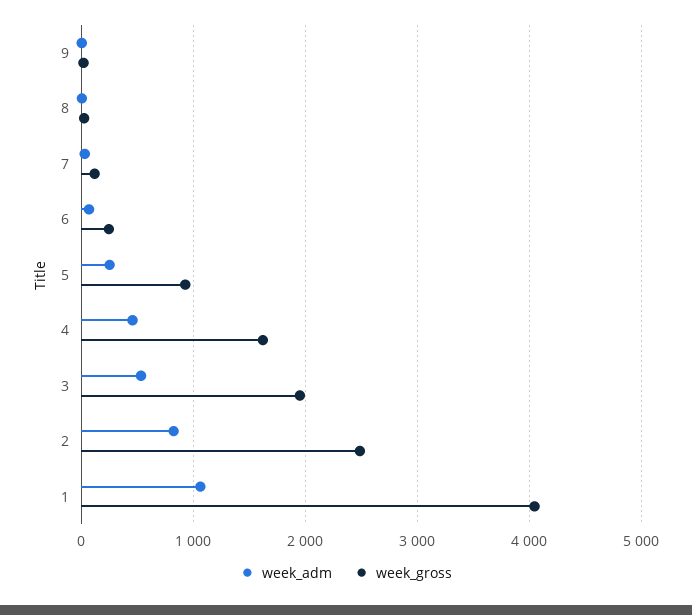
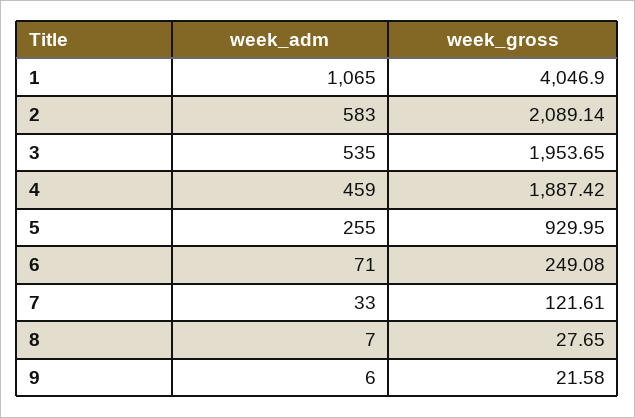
week_gross, 4: 1600 -> 1887.42
week_adm, 2: 800 -> 583
week_gross, 2: 2500 -> 2089.14

